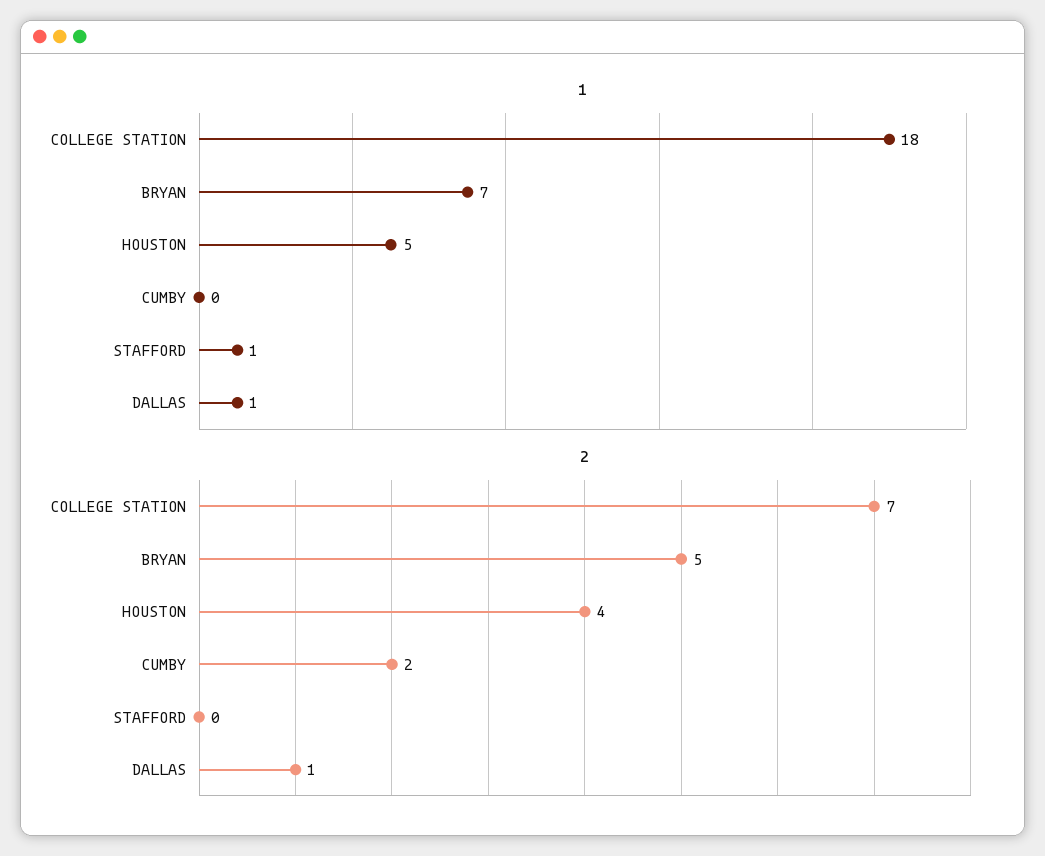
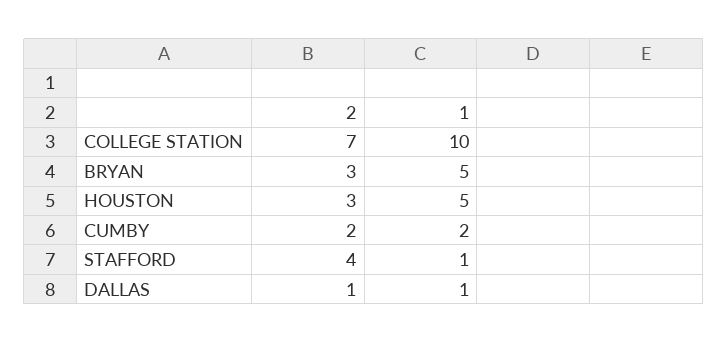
1, COLLEGE STATION: 18 -> 10
1, BRYAN: 7 -> 5
1, CUMBY: 0 -> 2
2, BRYAN: 5 -> 3
2, HOUSTON: 4 -> 3
2, STAFFORD: 0 -> 4

